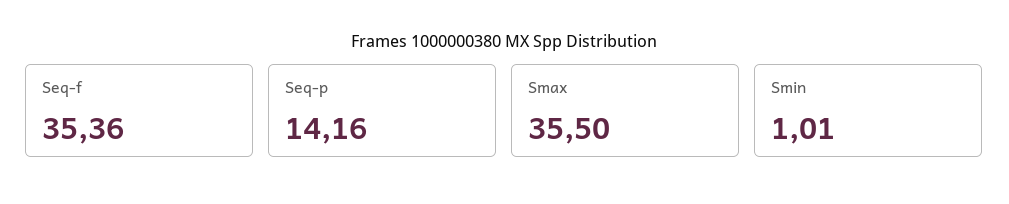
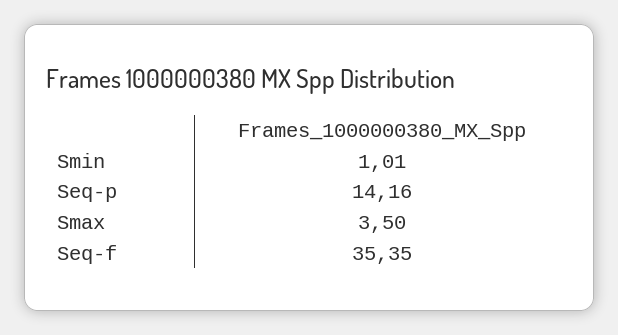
Seq-f: 35.36 -> 35.35
Smax: 35.5 -> 3.5

